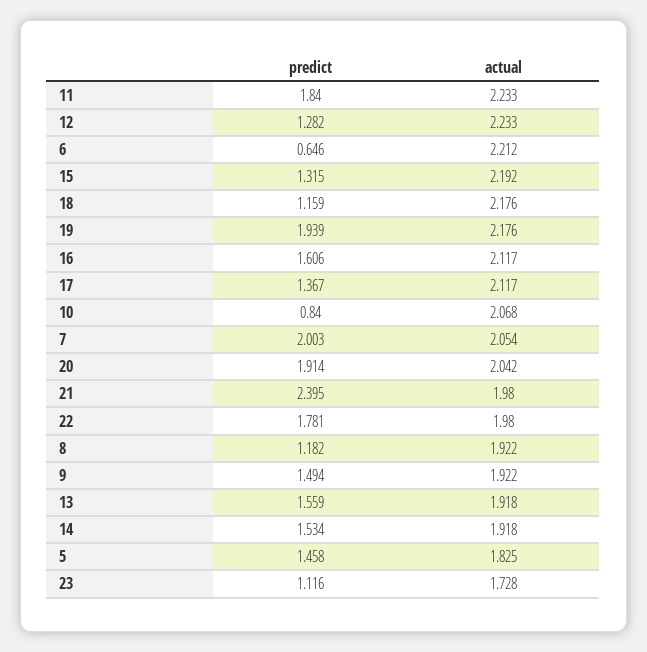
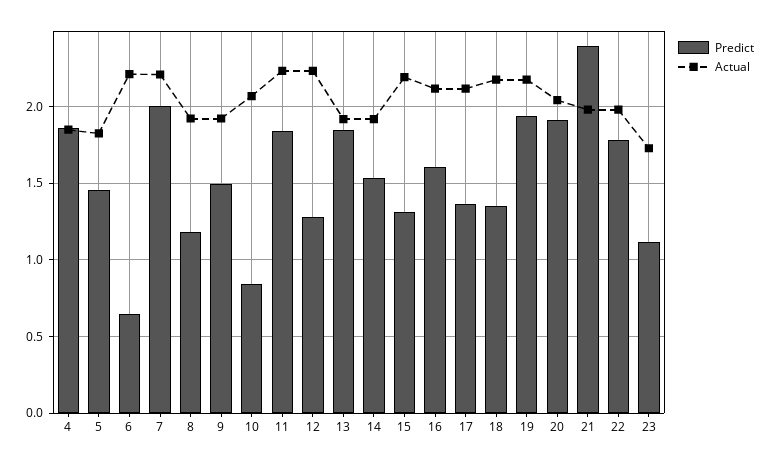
predict, 18: 1.159 -> 1.35
actual, 7: 2.054 -> 2.2
predict, 13: 1.559 -> 1.85
predict, 4: none -> 1.85
actual, 4: none -> 1.85

